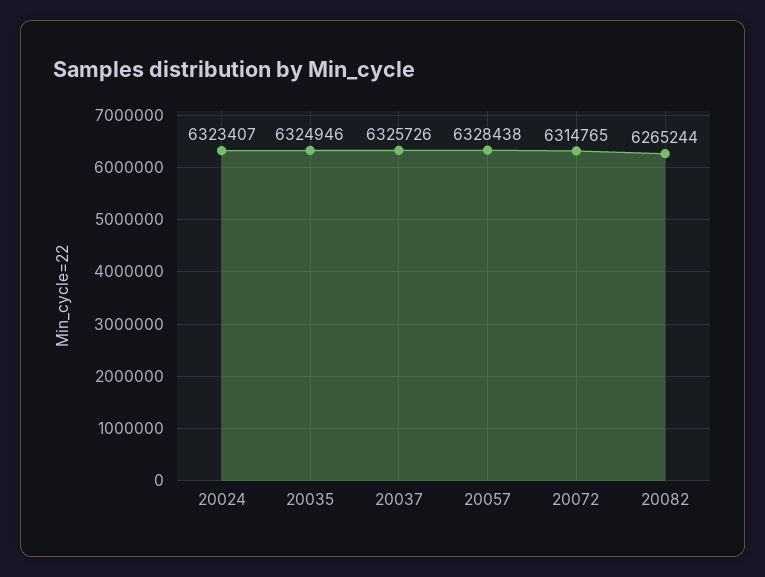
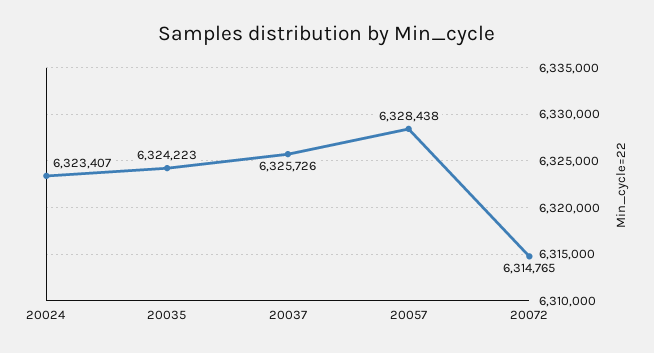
20035: 6324946 -> 6324223
20082: 6265244 -> none

